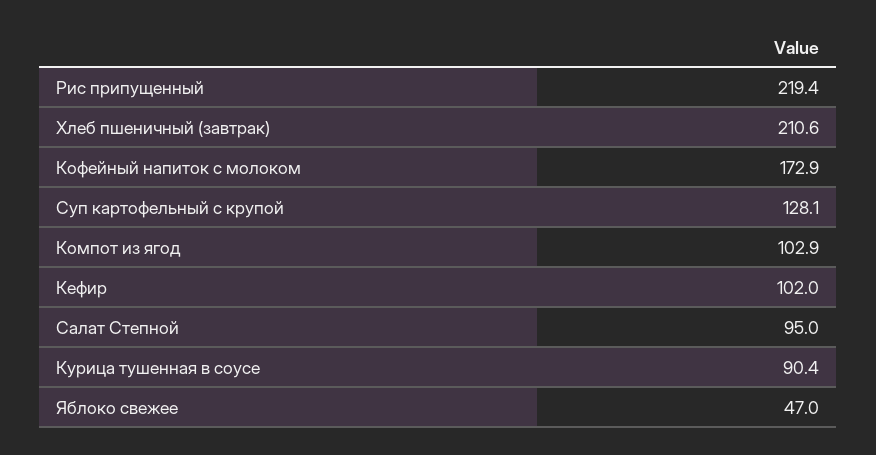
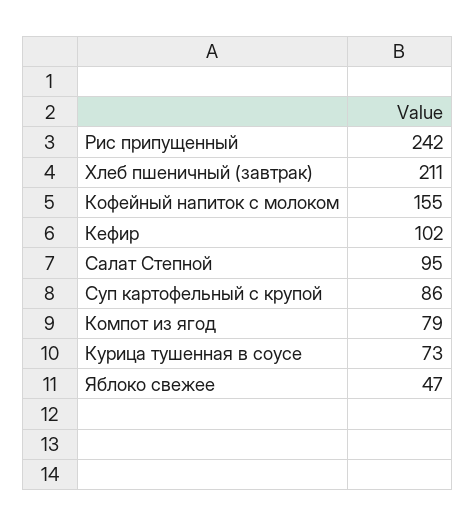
Рис припущенный: 219.4 -> 242
Кофейный напиток с молоком: 172.9 -> 155
Суп картофельный с крупой: 128.1 -> 86
Компот из ягод: 102.9 -> 79
Курица тушенная в соусе: 90.4 -> 73

